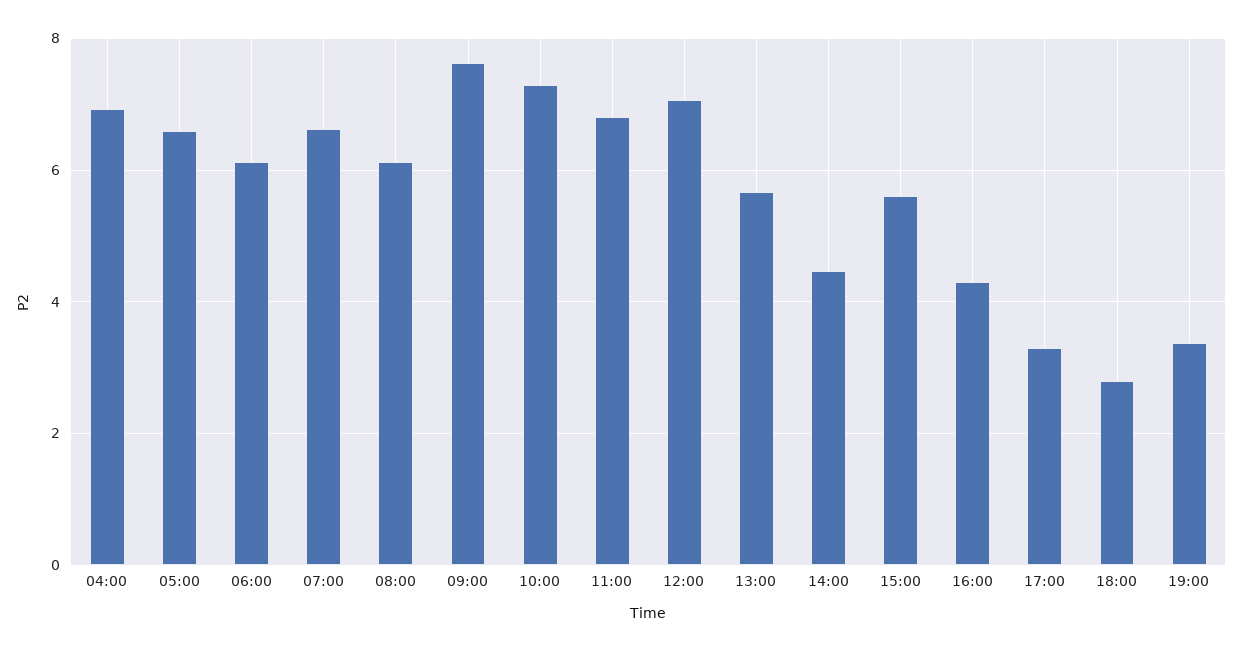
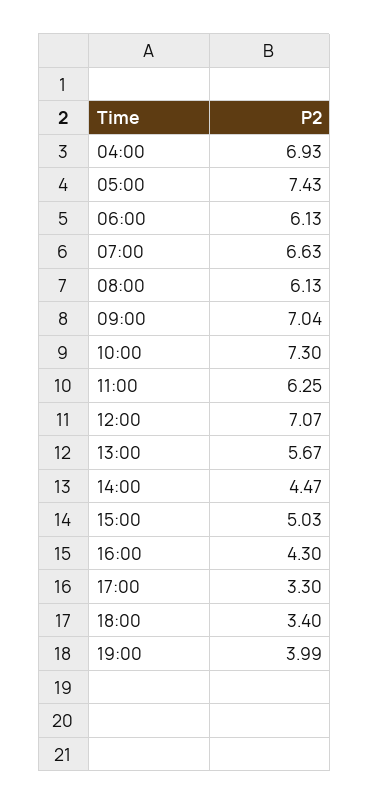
05:00: 6.6 -> 7.43
09:00: 7.6 -> 7.04
11:00: 6.8 -> 6.25
15:00: 5.6 -> 5.03
18:00: 2.8 -> 3.4
19:00: 3.4 -> 3.99

